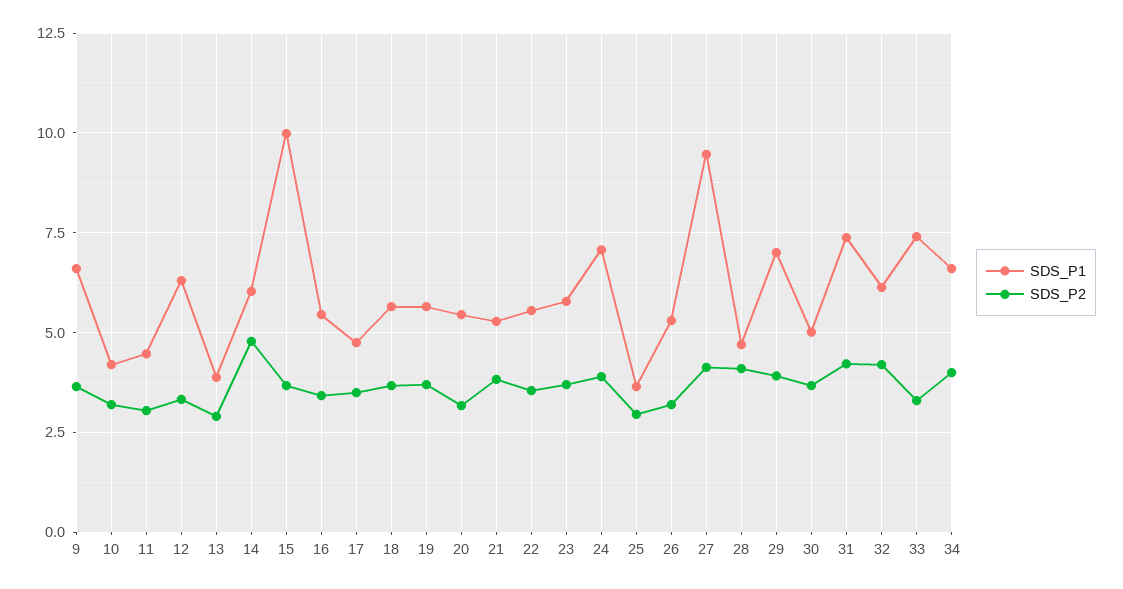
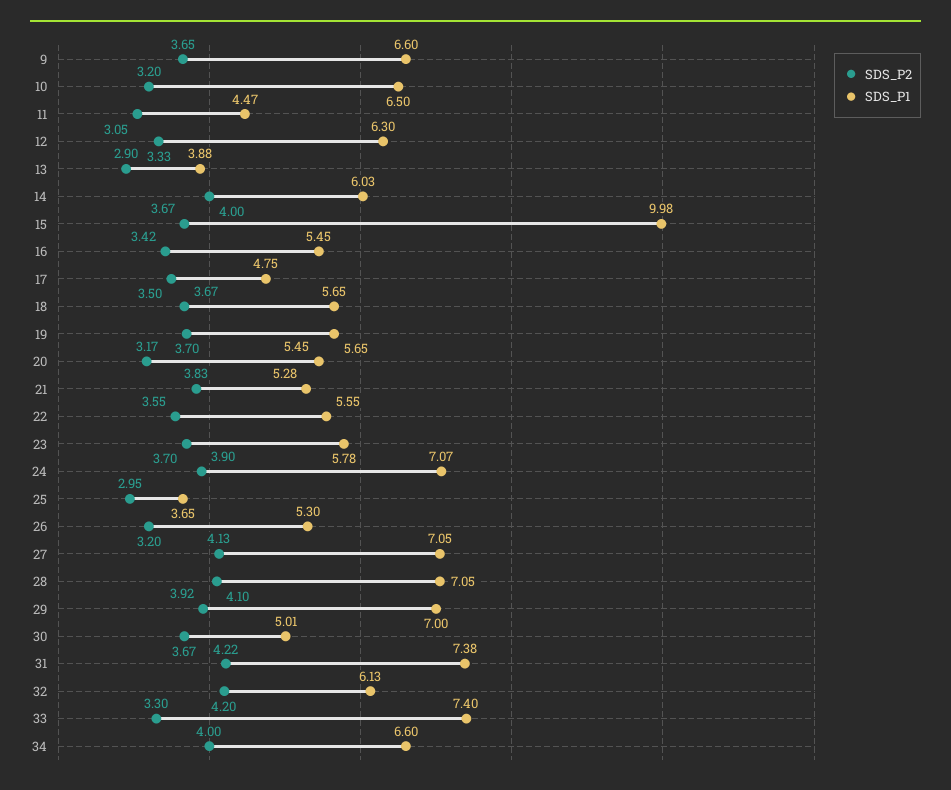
SDS_P1, 10: 4.25 -> 6.5
SDS_P2, 14: 4.75 -> 4
SDS_P1, 27: 9.5 -> 7.05
SDS_P1, 28: 4.75 -> 7.05

